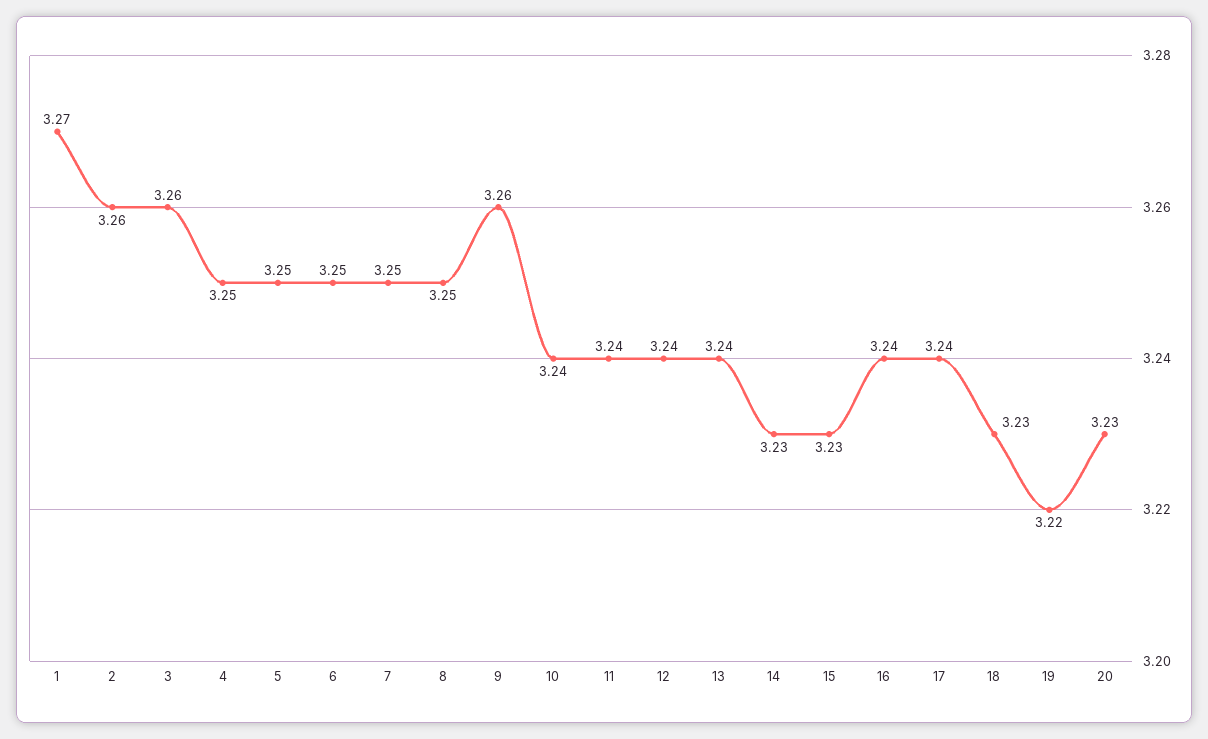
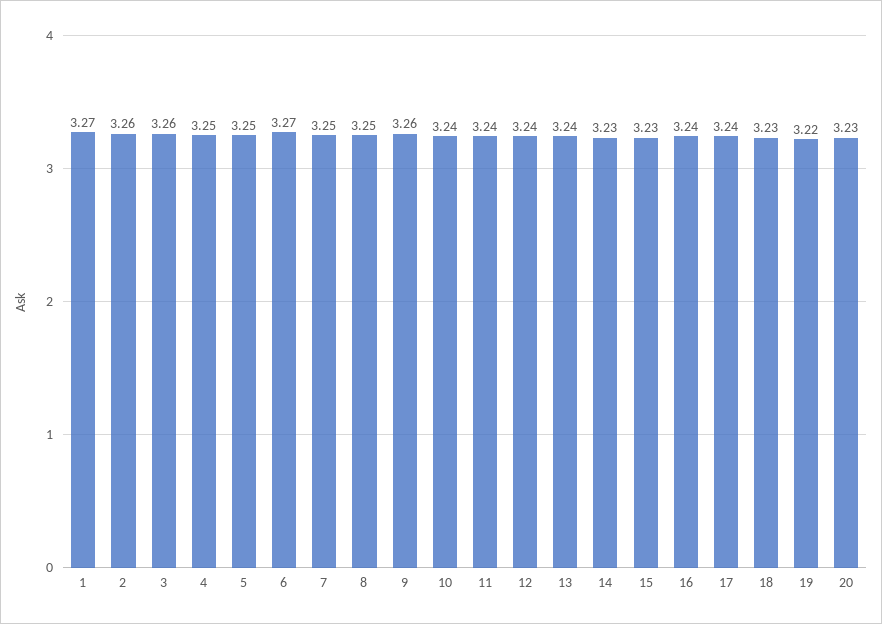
6: 3.25 -> 3.27

